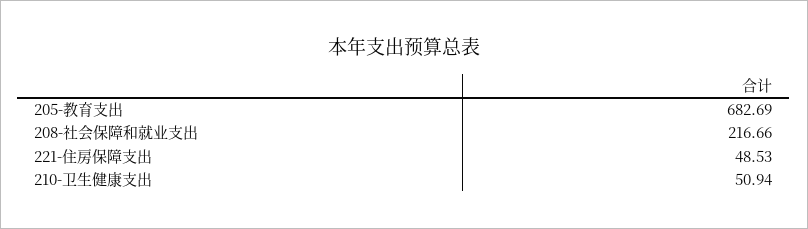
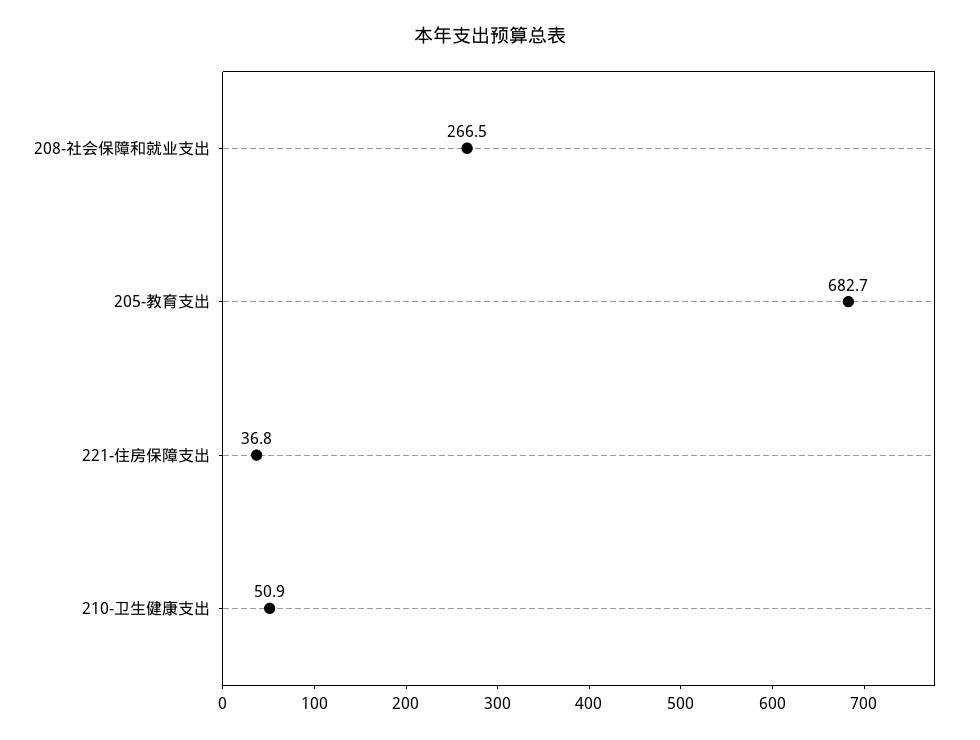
208-社会保障和就业支出: 216.66 -> 266.5
221-住房保障支出: 48.53 -> 36.8

